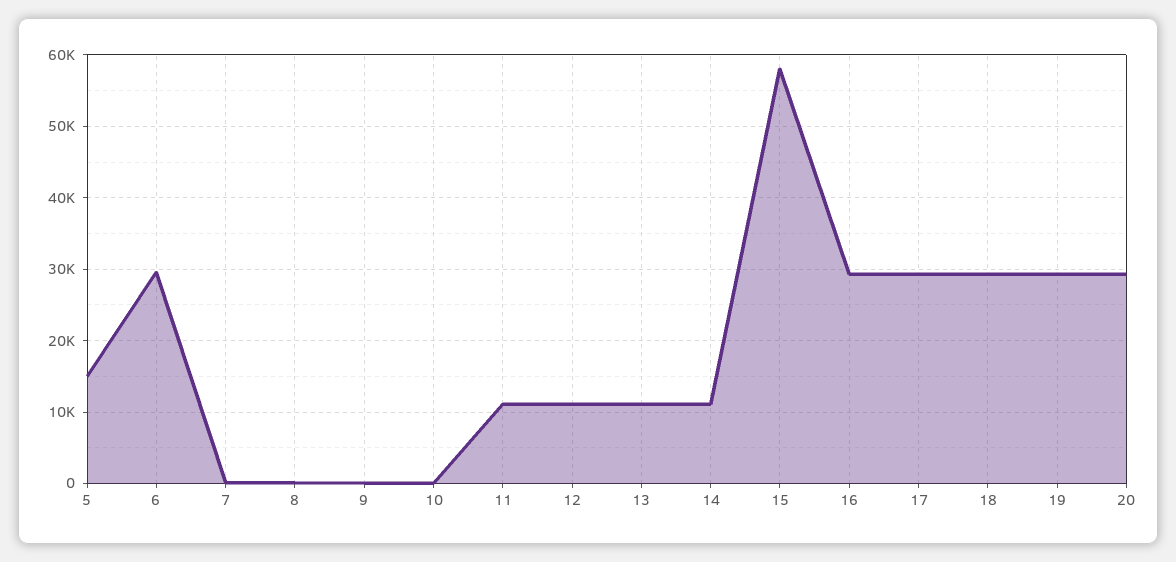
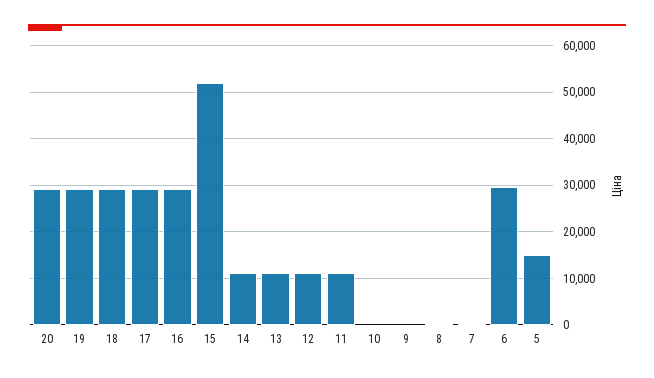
15: 58000 -> 52000

